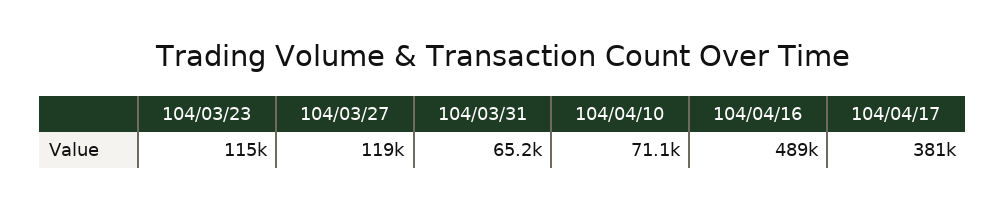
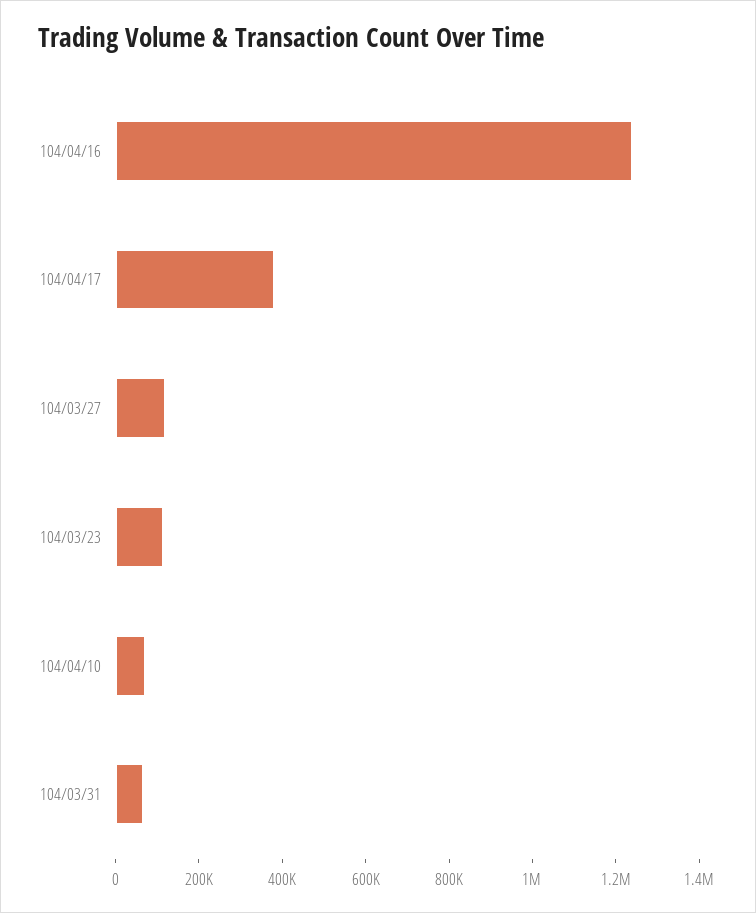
104/04/16: 489000 -> 1250000

